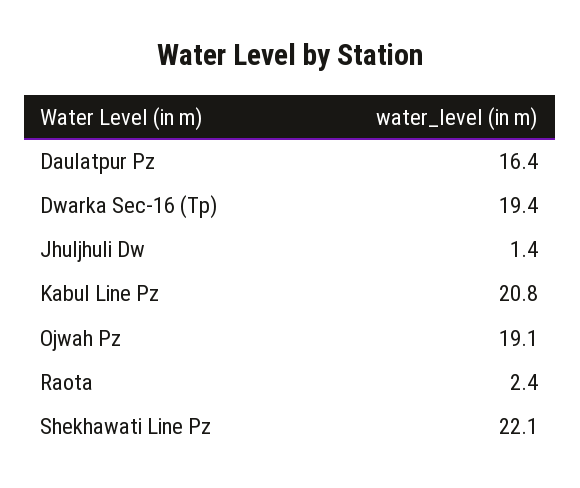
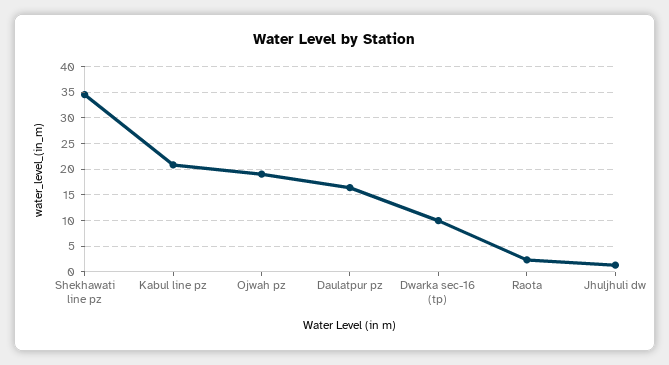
Dwarka Sec-16 (Tp): 19.4 -> 10
Shekhawati Line Pz: 22.1 -> 35

